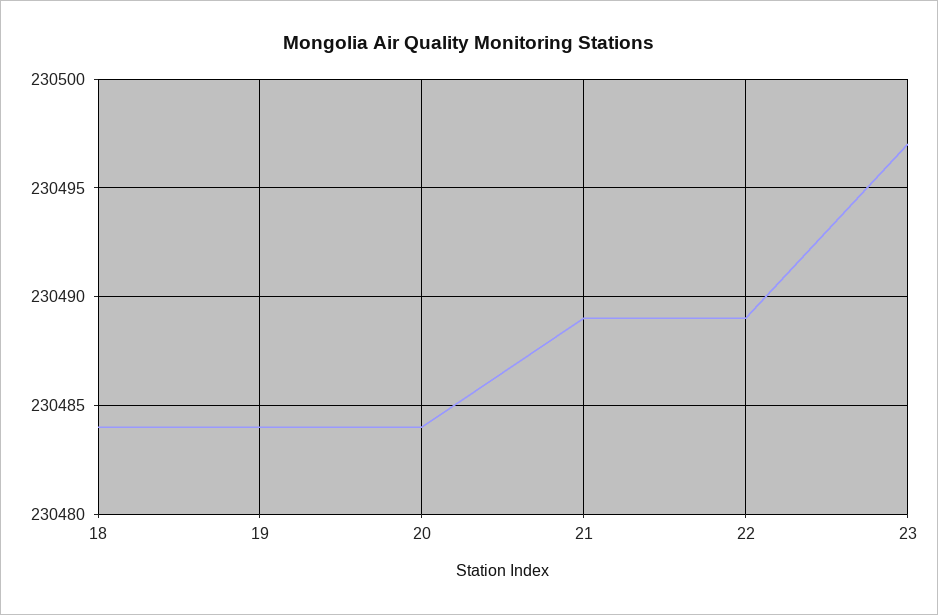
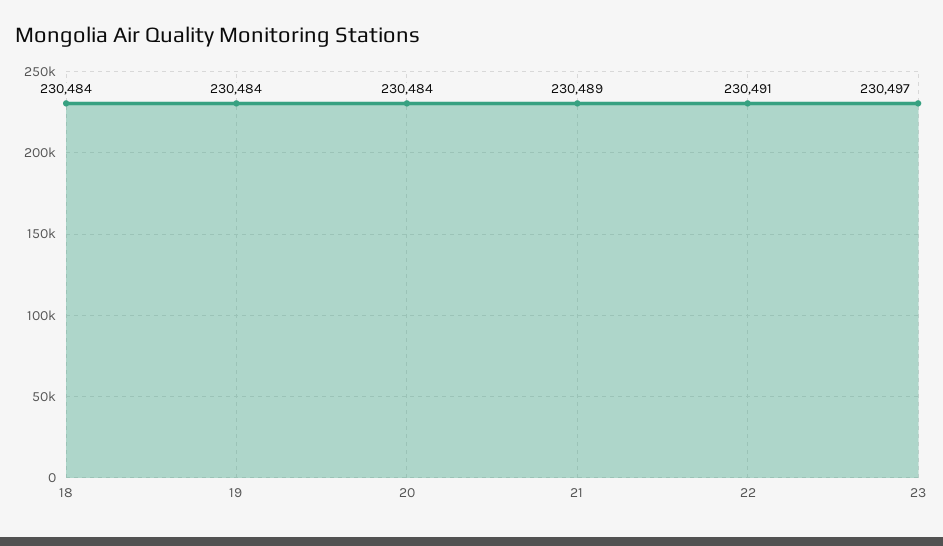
22: 230489 -> 230491

